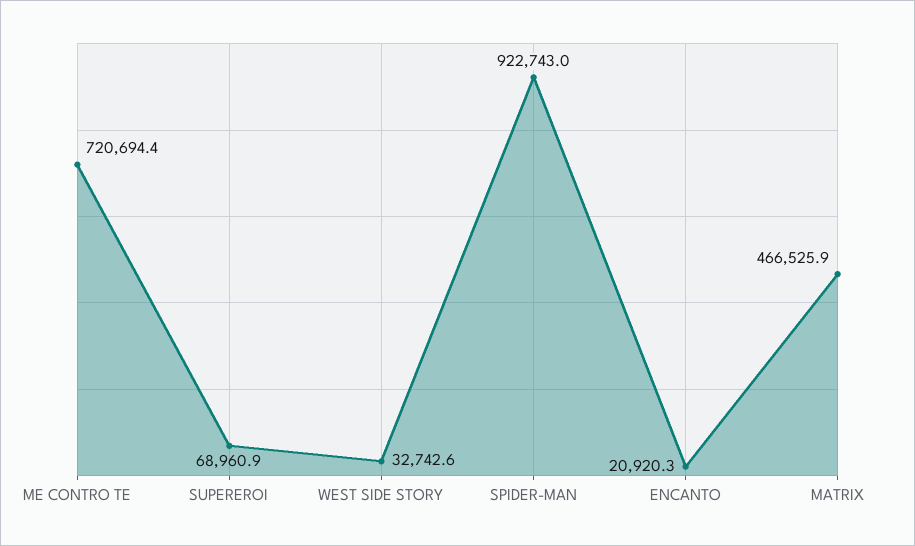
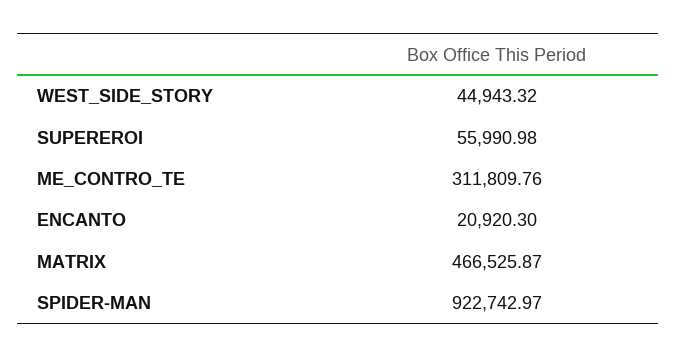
ME CONTRO TE: 720694.4 -> 311809.76
SUPEREROI: 68960.9 -> 55990.98
WEST SIDE STORY: 32742.6 -> 44943.32

